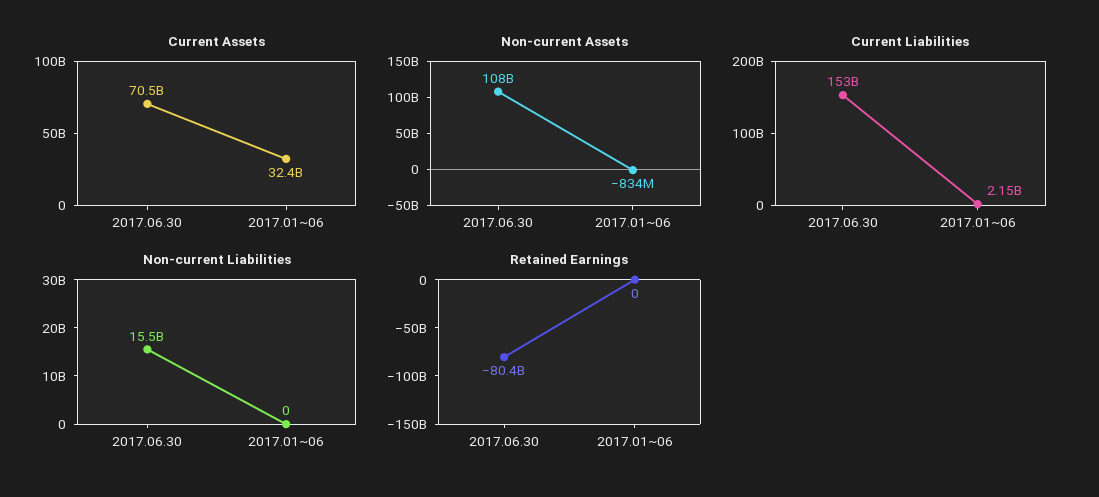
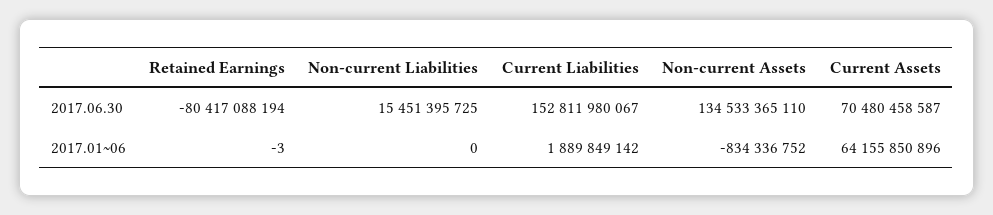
Current Assets, 2017.01~06: 32400000000 -> 64155850896
Non-current Assets, 2017.06.30: 108000000000 -> 134533365110
Current Liabilities, 2017.01~06: 2150000000 -> 1889849142
Retained Earnings, 2017.01~06: 0 -> -3

